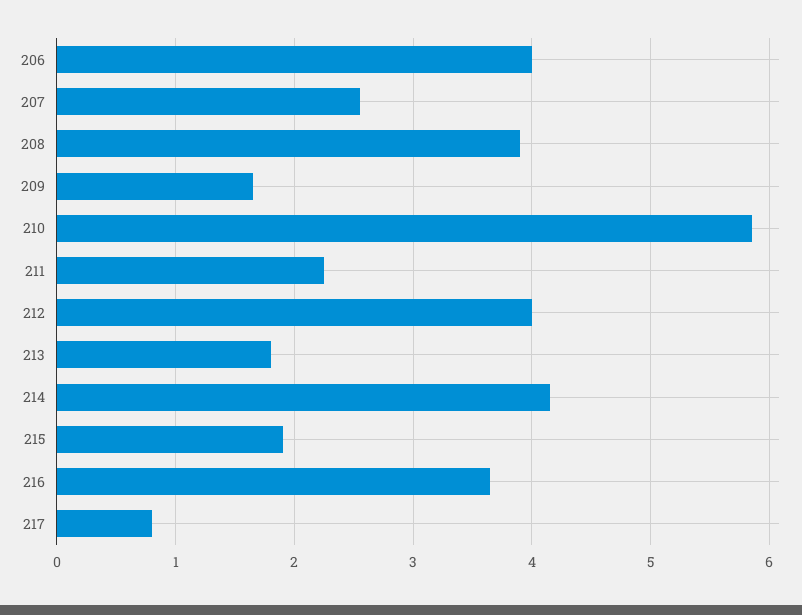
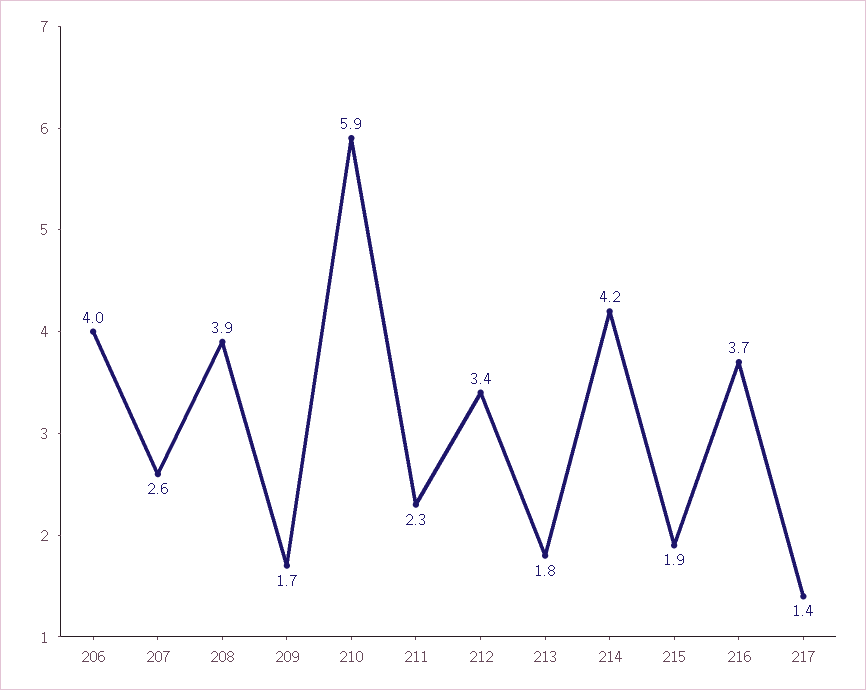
212: 4 -> 3.4
217: 0.8 -> 1.4

